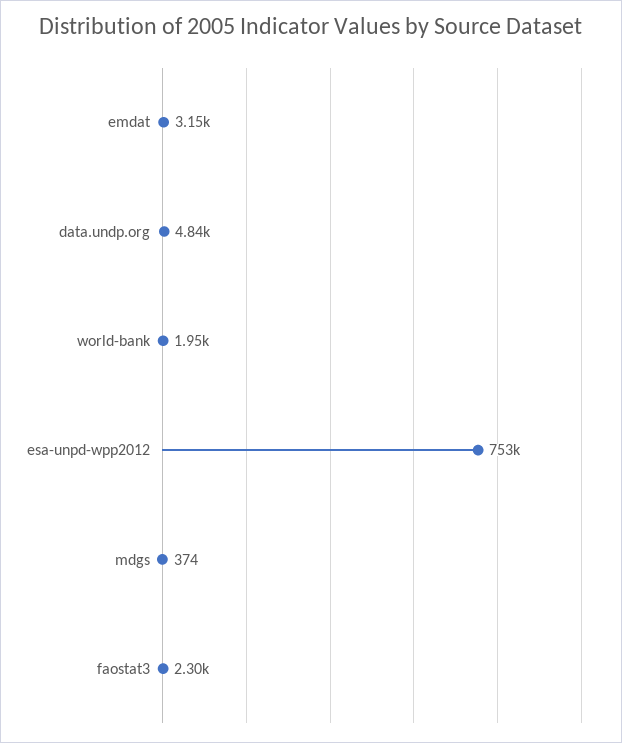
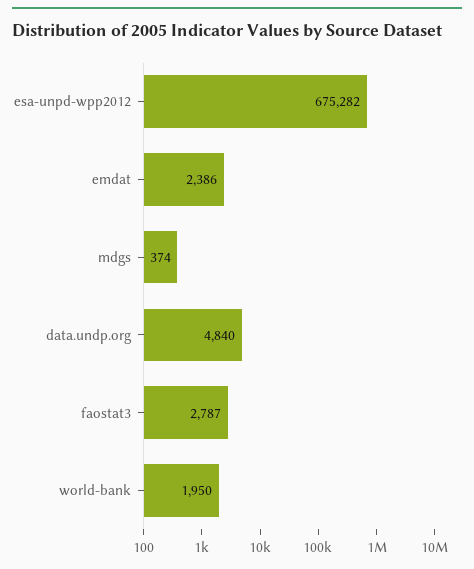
emdat: 3150 -> 2386
esa-unpd-wpp2012: 753000 -> 675282
faostat3: 2300 -> 2787

